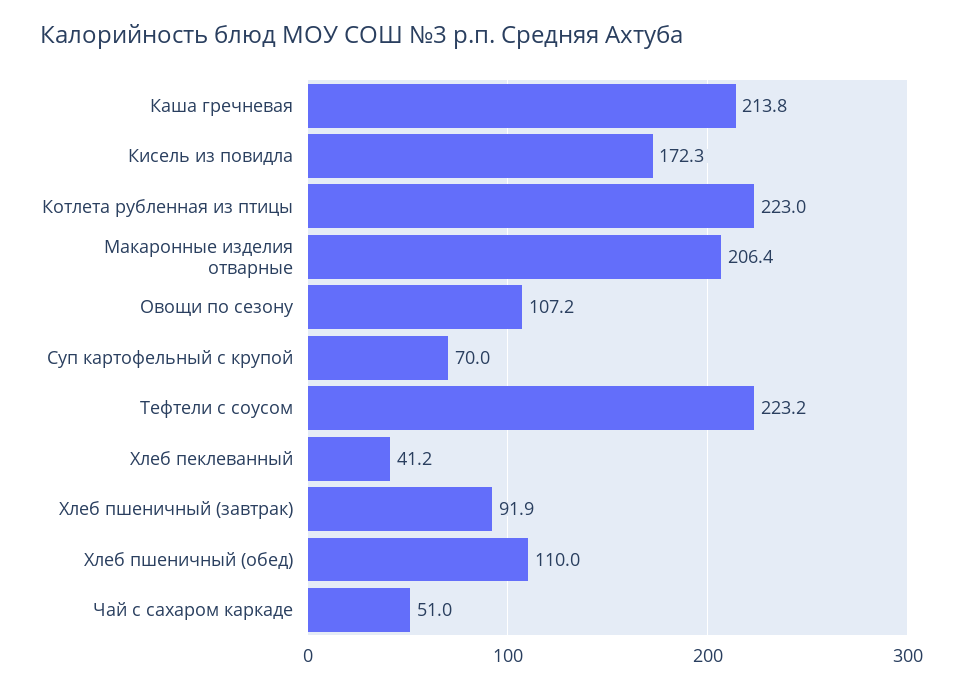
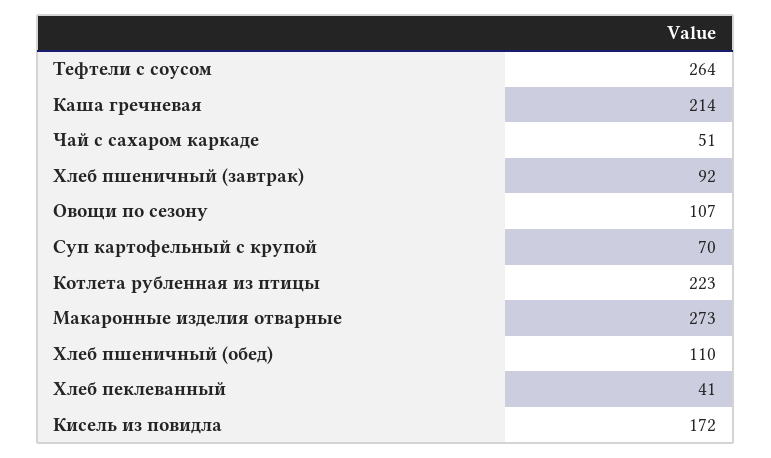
Макаронные изделия отварные: 206.4 -> 273
Тефтели с соусом: 223.2 -> 264

